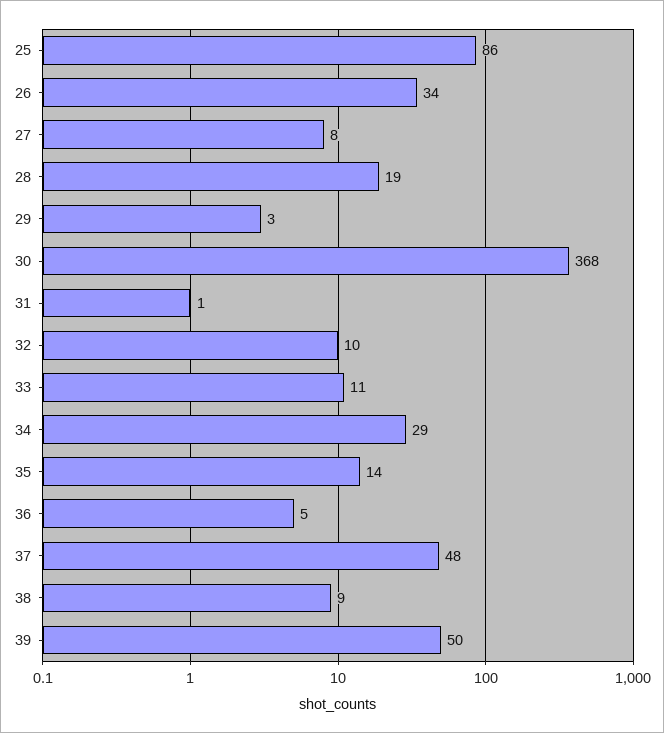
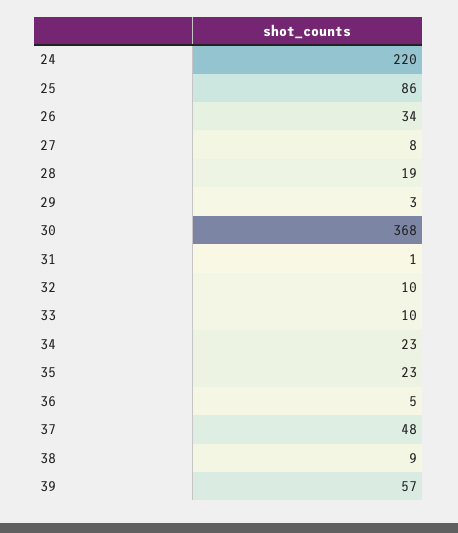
33: 11 -> 10
34: 29 -> 23
35: 14 -> 23
39: 50 -> 57
24: none -> 220

